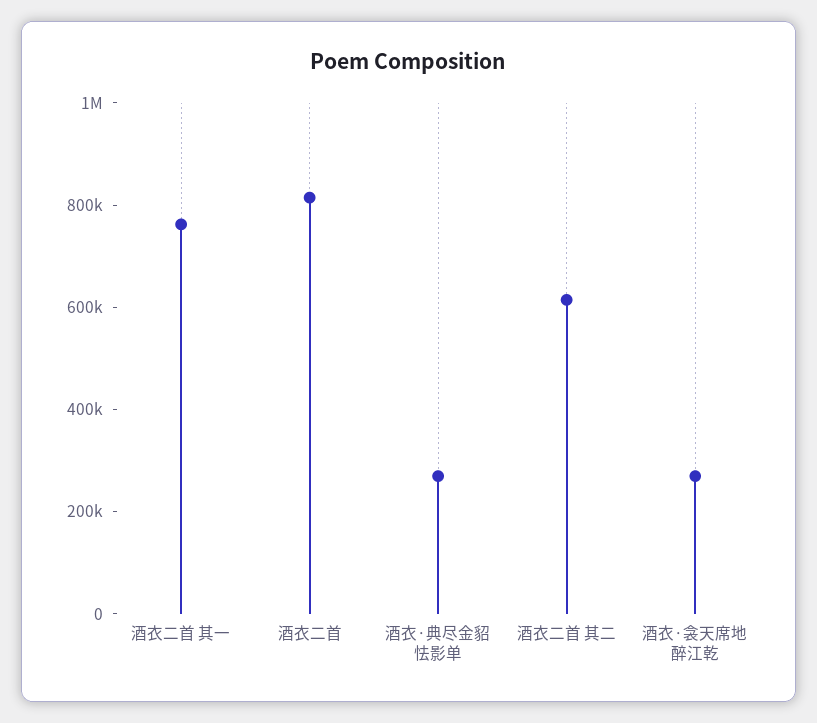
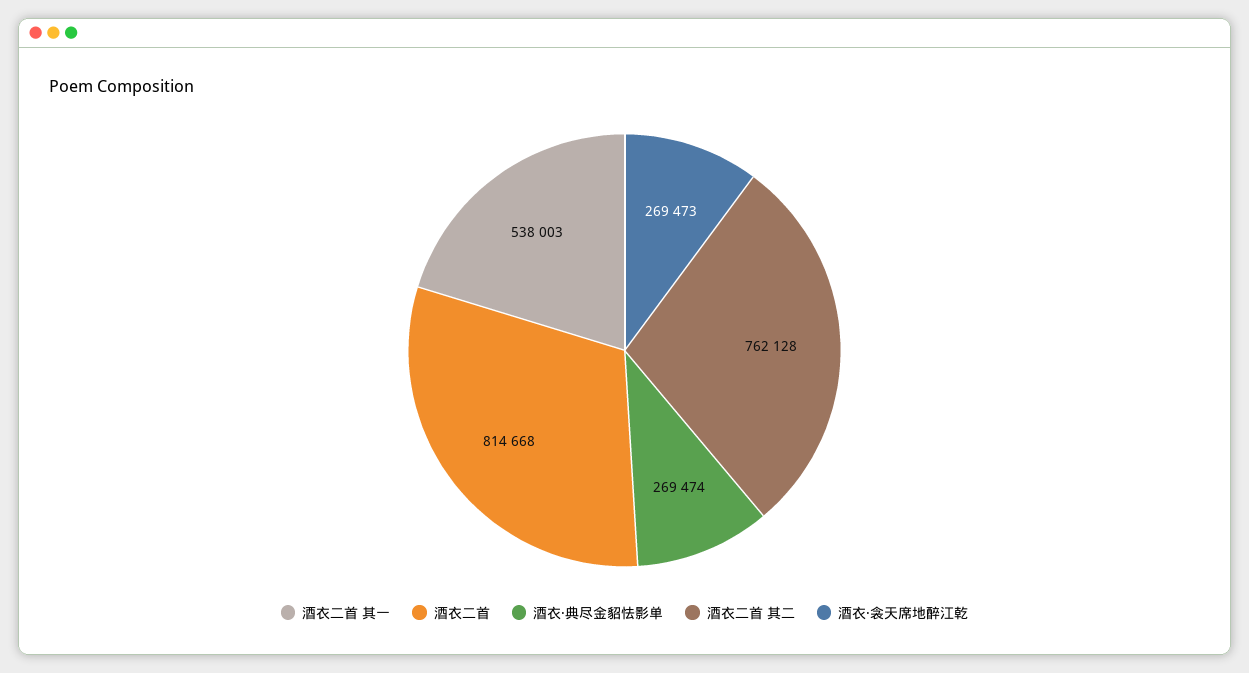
酒衣二首 其一: 750000 -> 538003
酒衣二首 其二: 600000 -> 762128

